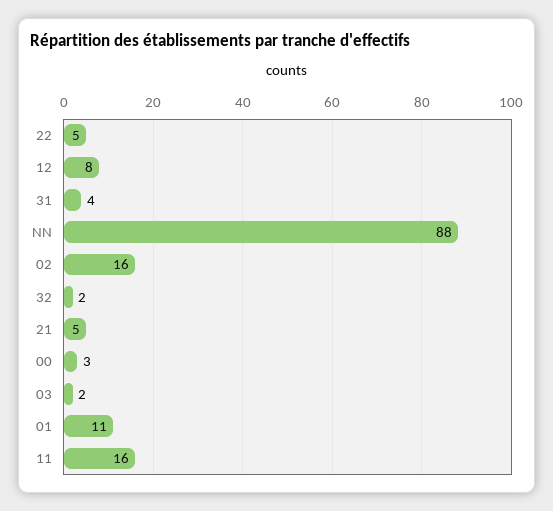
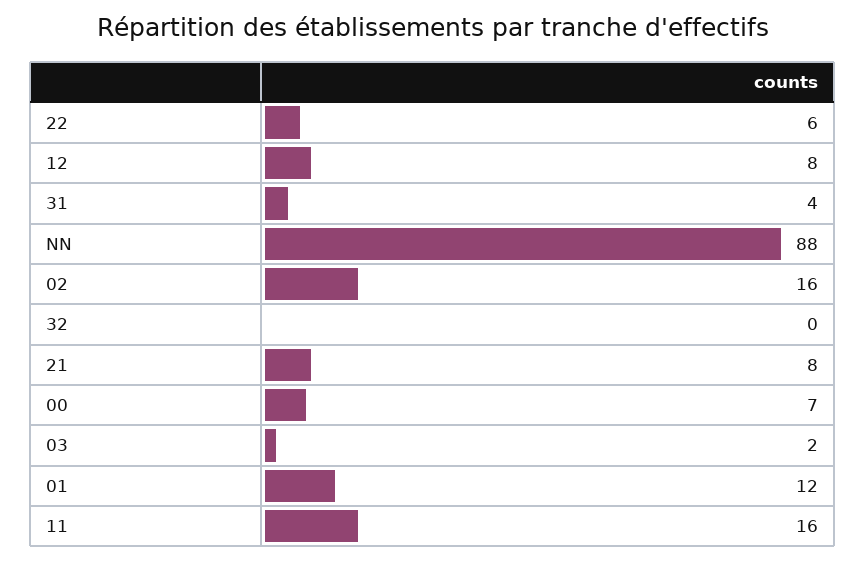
22: 5 -> 6
32: 2 -> 0
21: 5 -> 8
00: 3 -> 7
01: 11 -> 12

